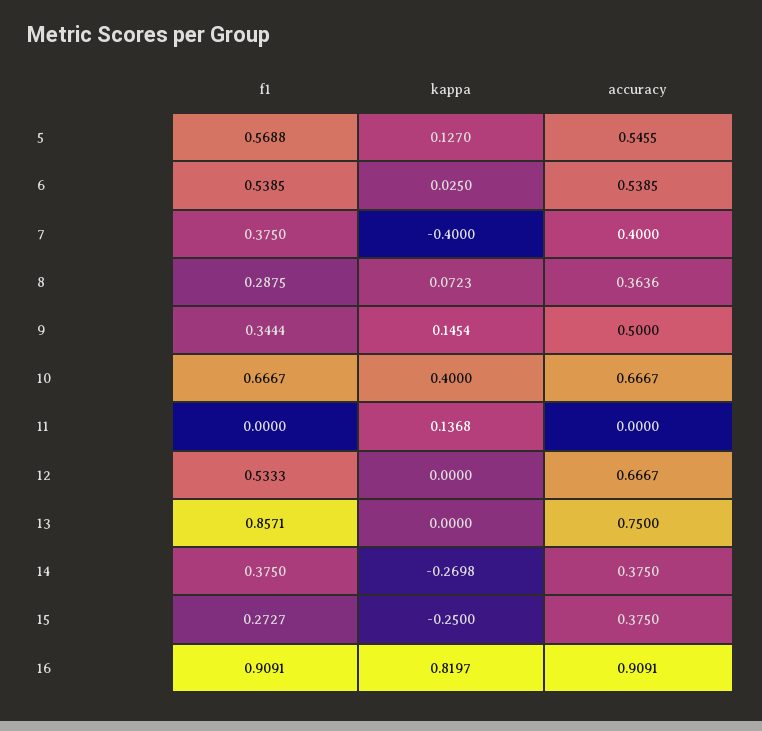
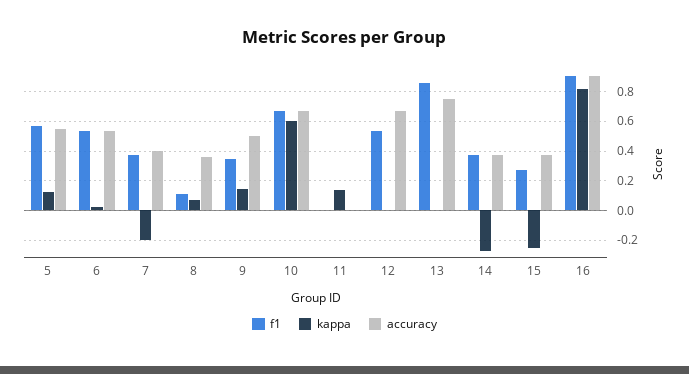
kappa, 7: -0.4 -> -0.2
f1, 8: 0.2875 -> 0.1
kappa, 10: 0.4 -> 0.6

